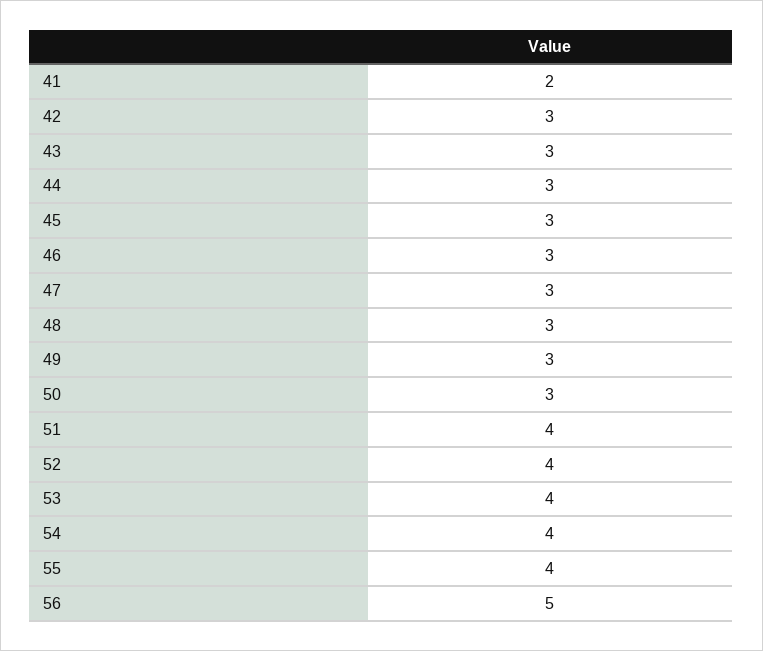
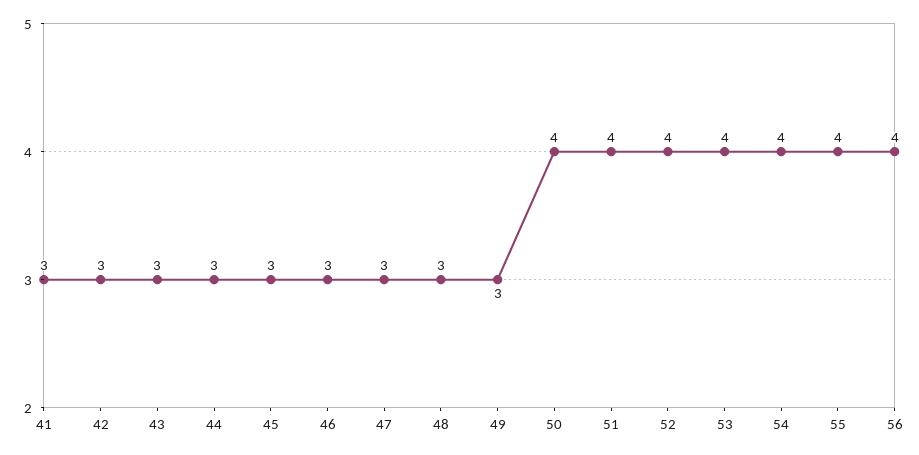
41: 2 -> 3
50: 3 -> 4
56: 5 -> 4

